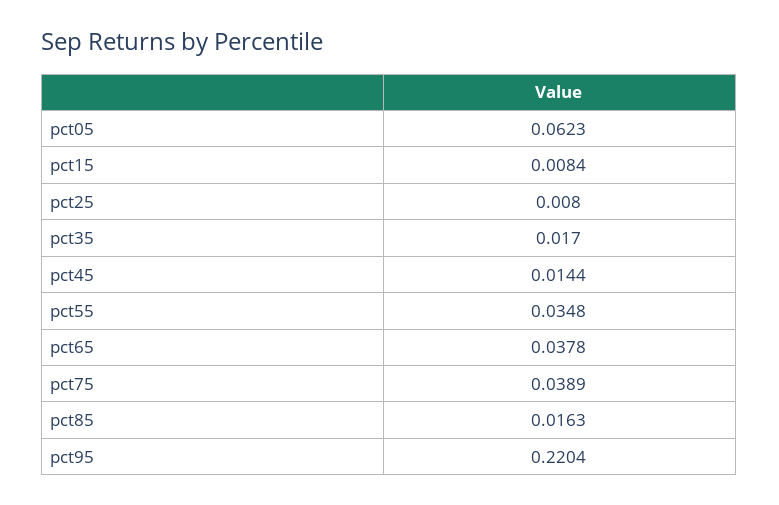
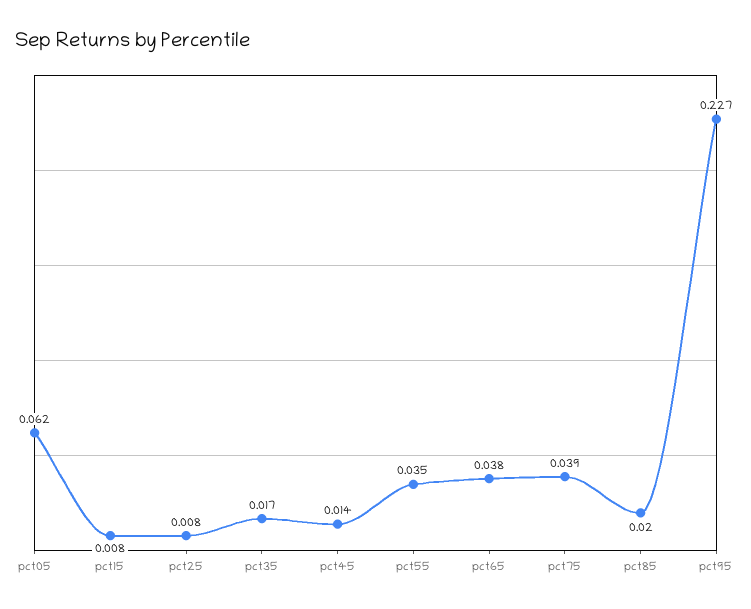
pct85: 0.0163 -> 0.02
pct95: 0.2204 -> 0.227

